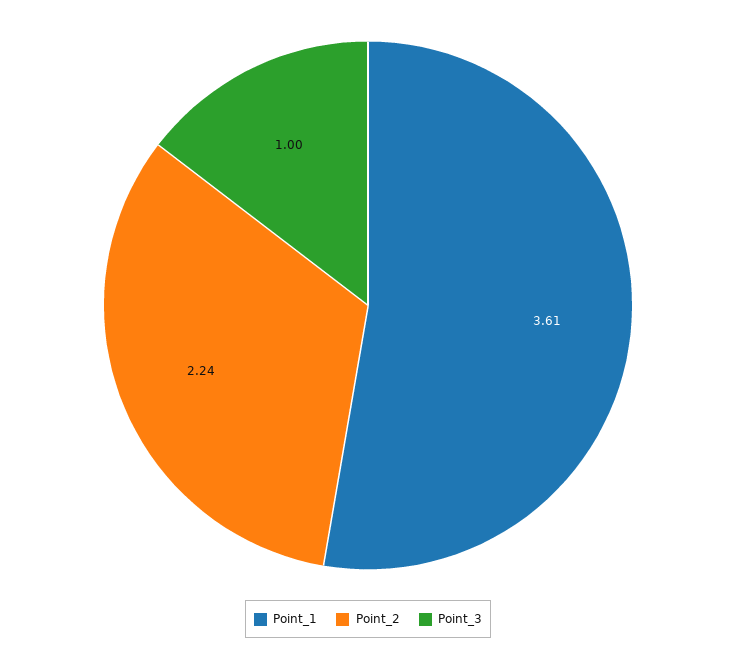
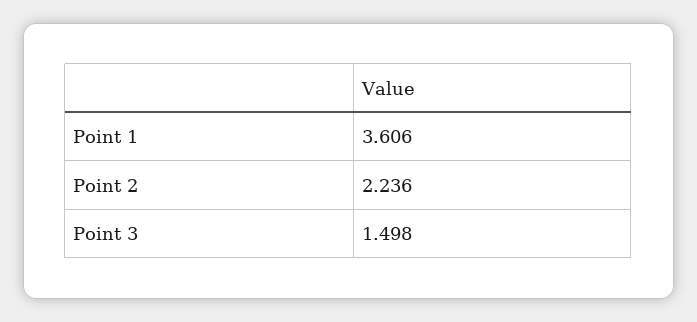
Point_3: 1 -> 1.498

